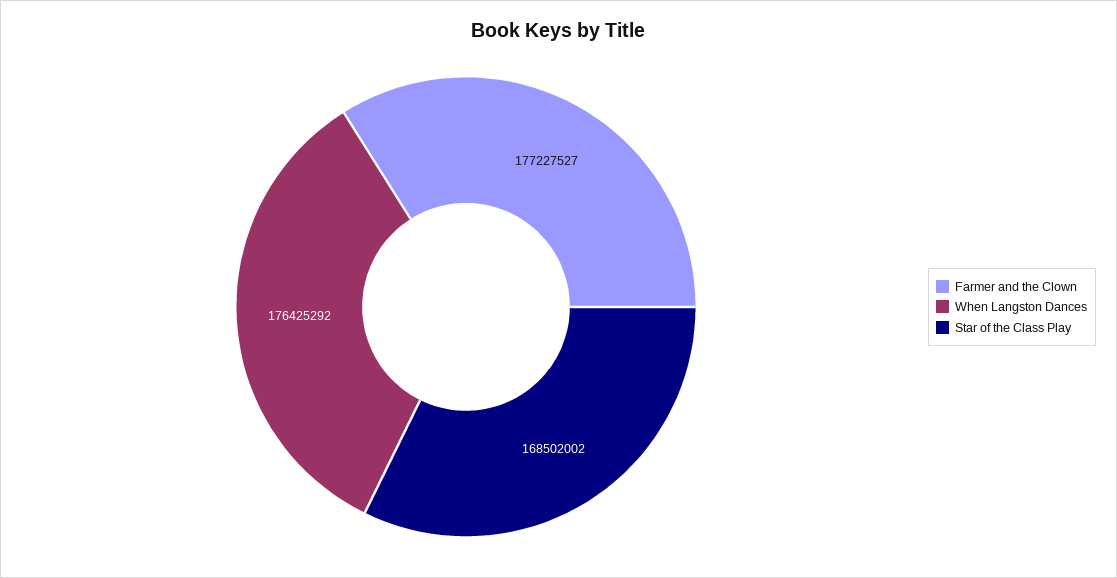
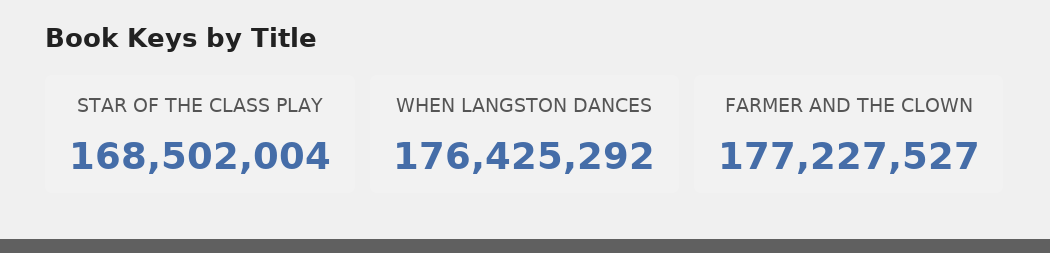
Star of the Class Play: 168502002 -> 168502004

